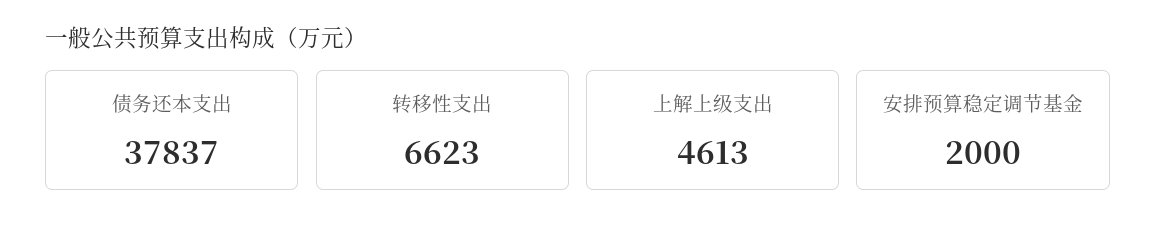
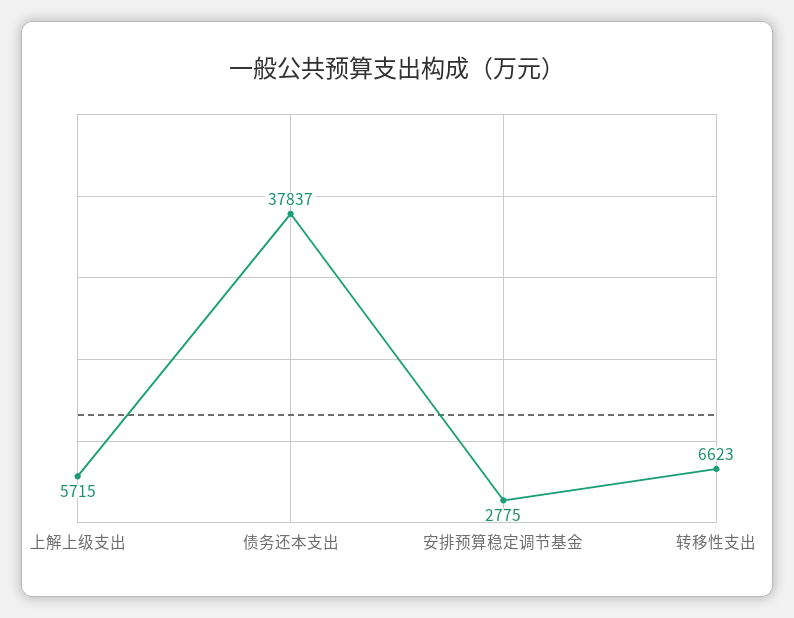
上解上级支出: 4613 -> 5715
安排预算稳定调节基金: 2000 -> 2775

